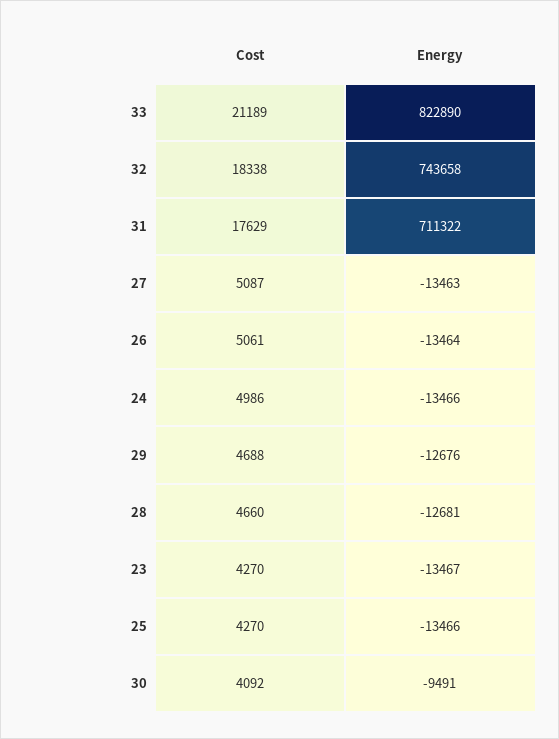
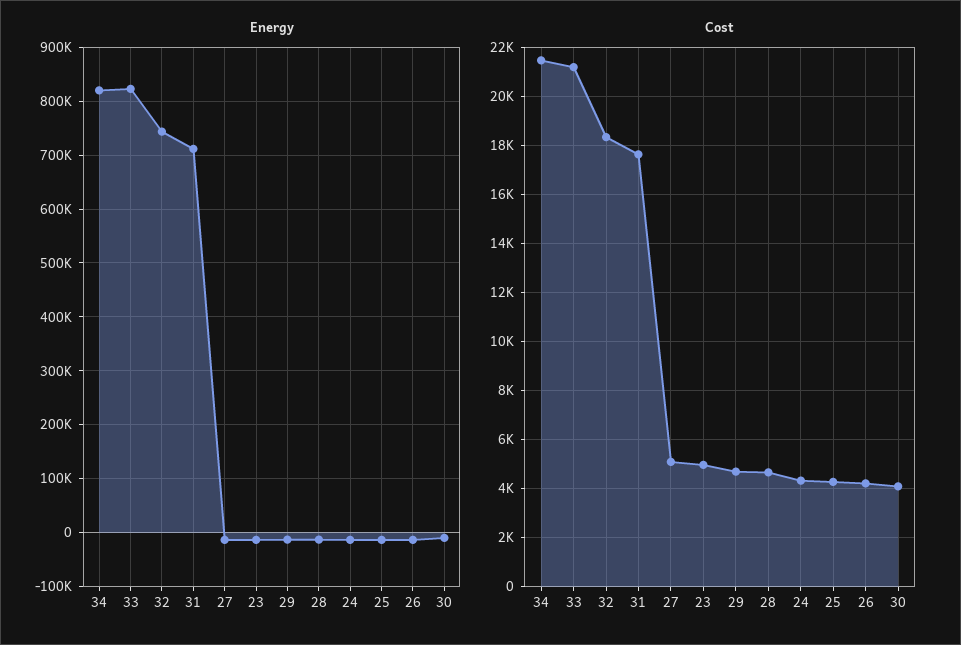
Cost, 26: 5061 -> 4250
Cost, 24: 4986 -> 4250
Cost, 23: 4270 -> 5000
Energy, 34: none -> 820000
Cost, 34: none -> 21500

